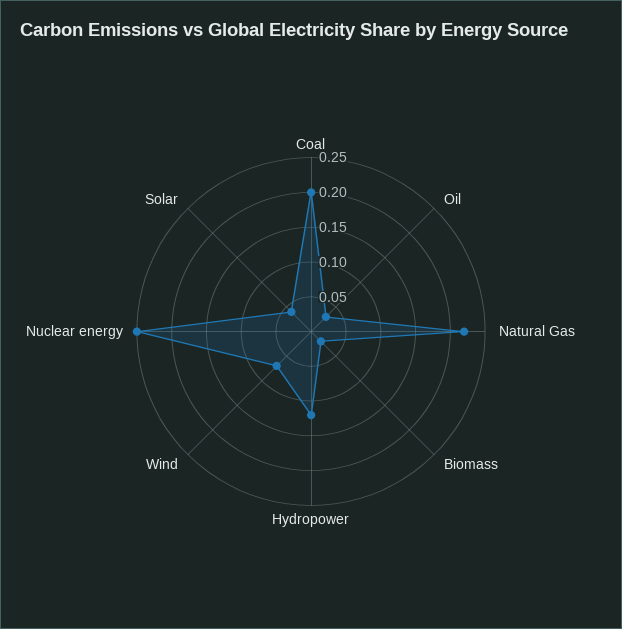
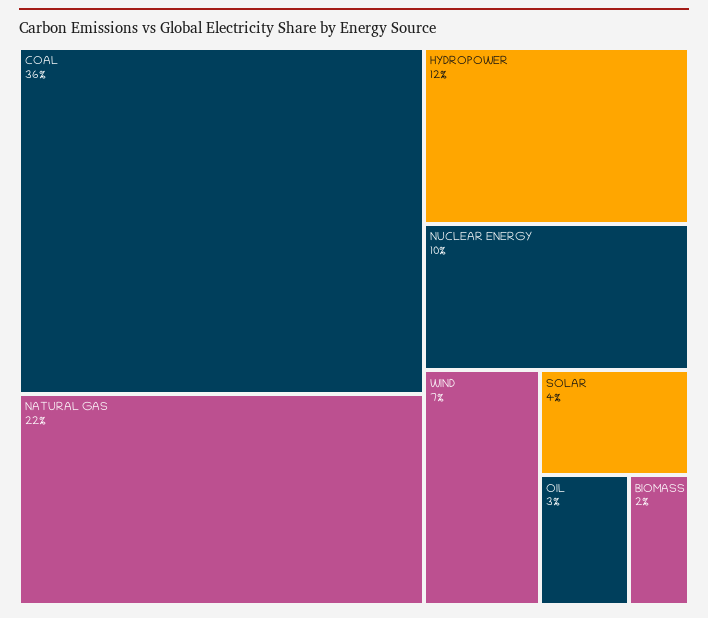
Coal: 0.2 -> 0.36
Nuclear energy: 0.25 -> 0.1

